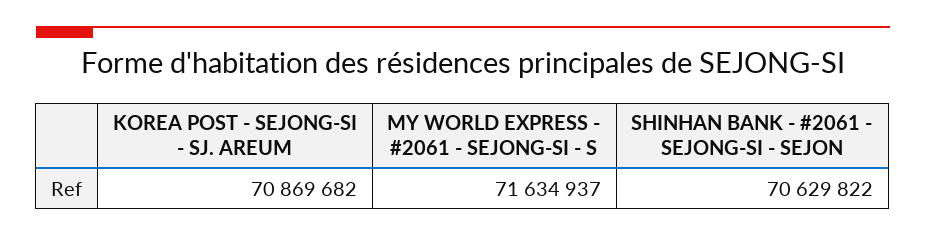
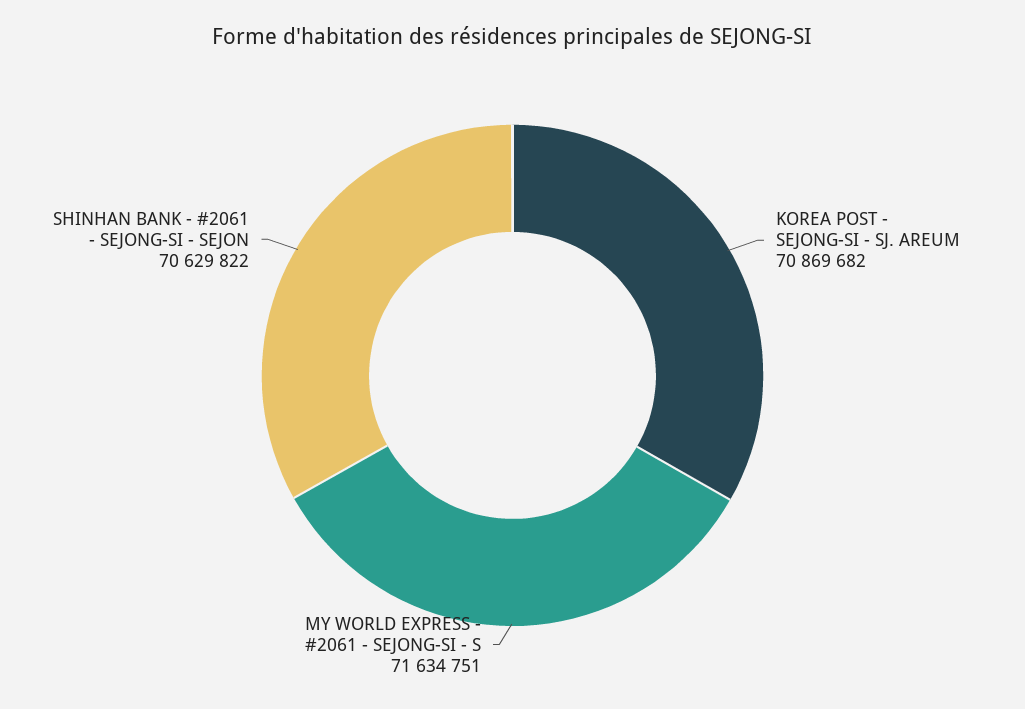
MY WORLD EXPRESS - #2061 - SEJONG-SI - S: 71634937 -> 71634751

